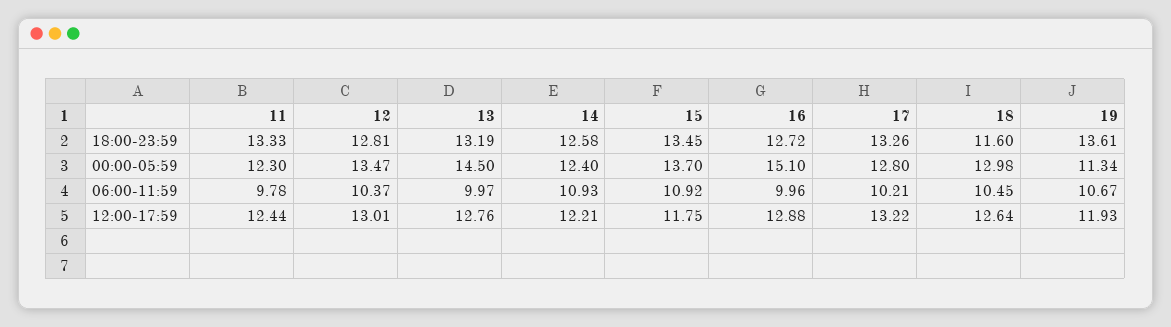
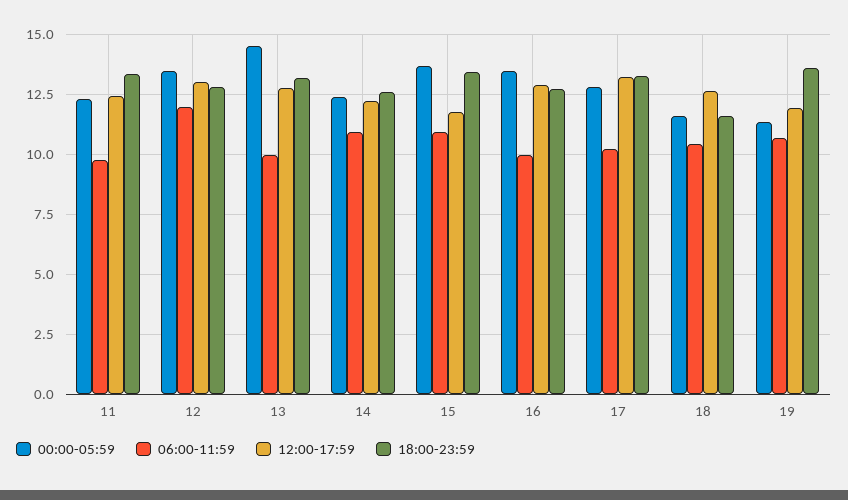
00:00-05:59, 16: 15.1 -> 13.5
00:00-05:59, 18: 12.98 -> 11.5
06:00-11:59, 12: 10.37 -> 12

